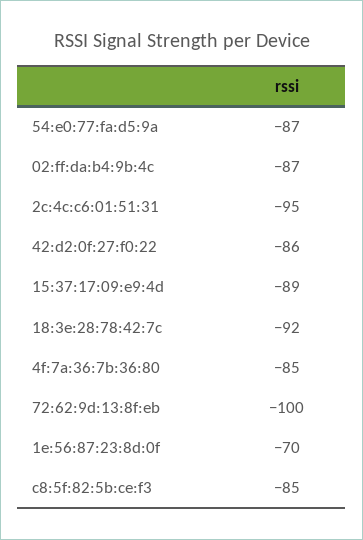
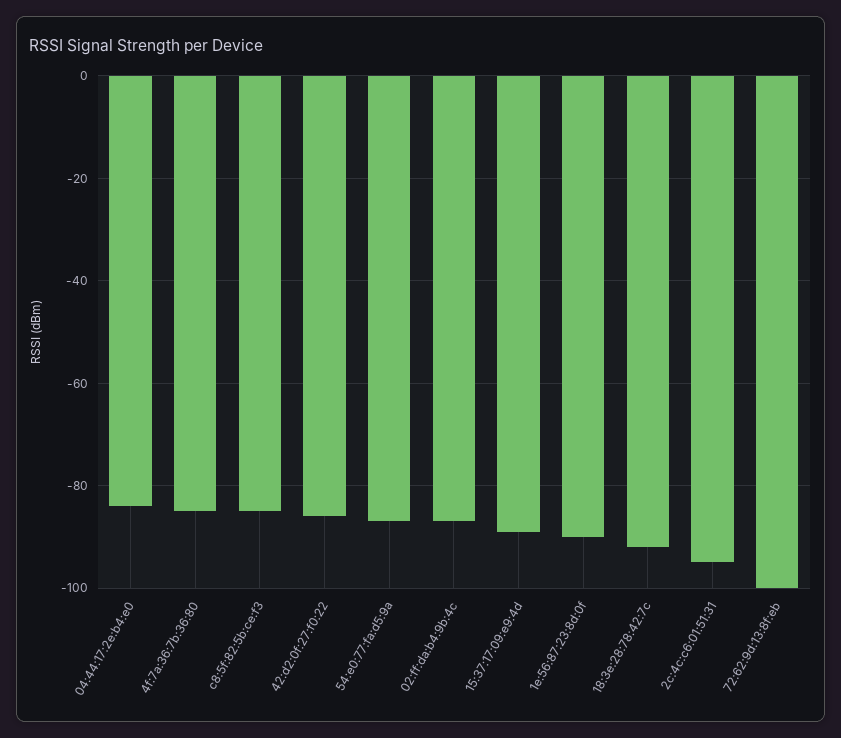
1e:56:87:23:8d:0f: -70 -> -90
04:44:17:2e:b4:e0: none -> -85

